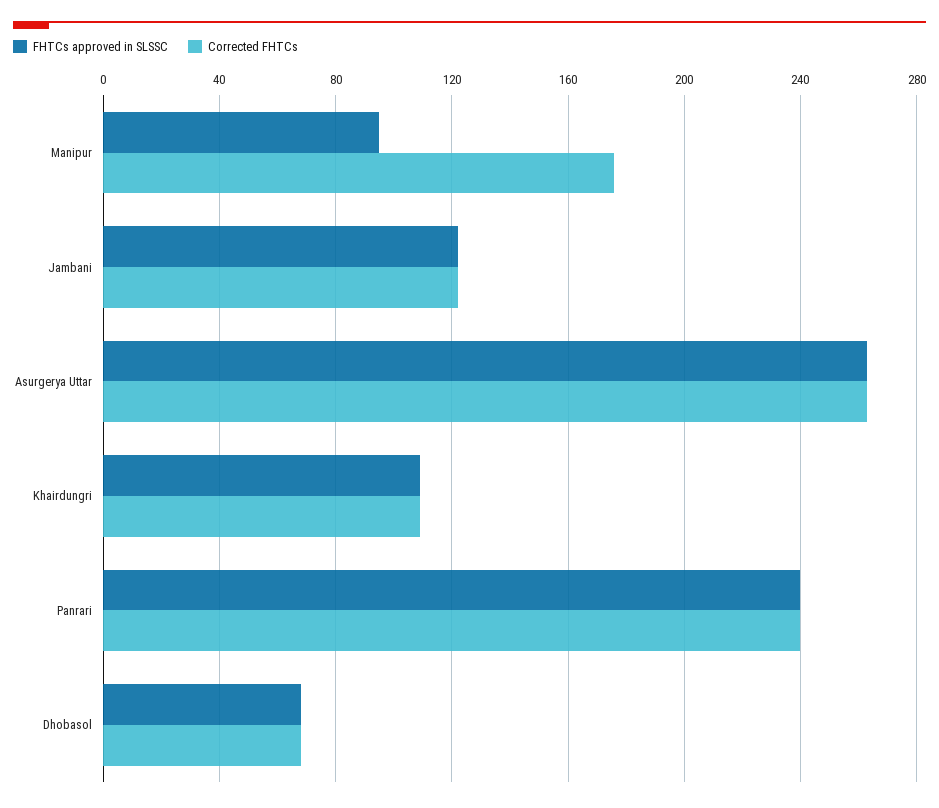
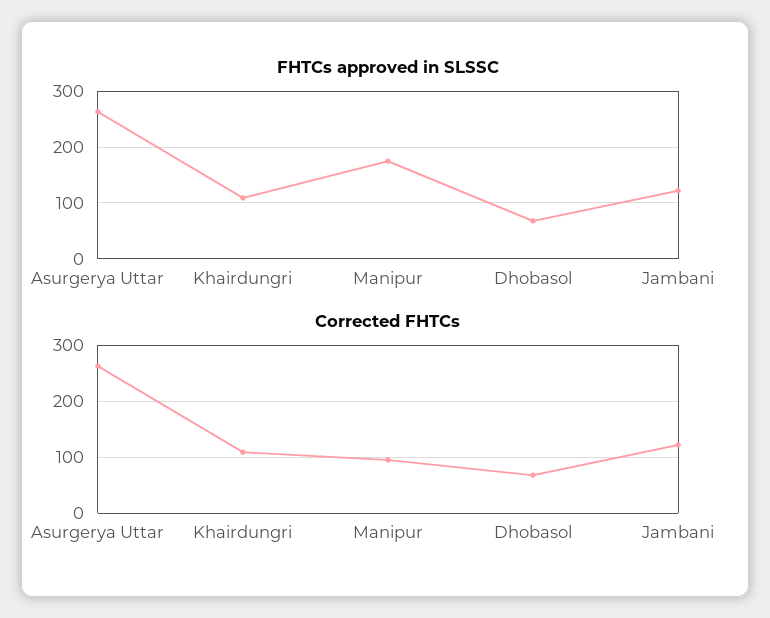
FHTCs approved in SLSSC, Manipur: 95 -> 180
Corrected FHTCs, Manipur: 175 -> 100
FHTCs approved in SLSSC, Panrari: 240 -> none
Corrected FHTCs, Panrari: 240 -> none

